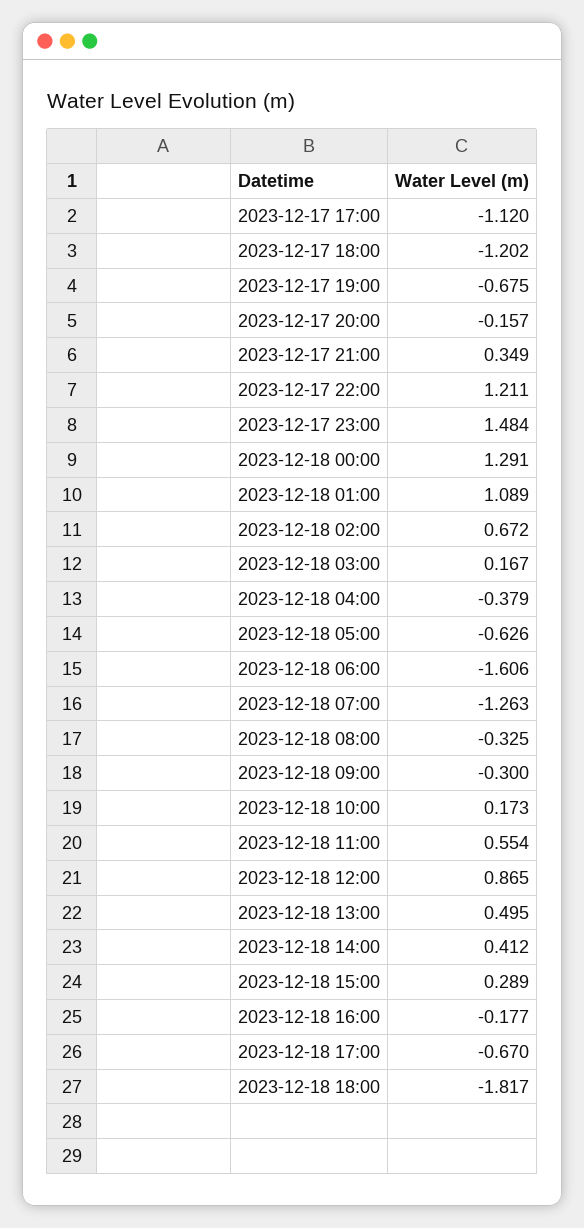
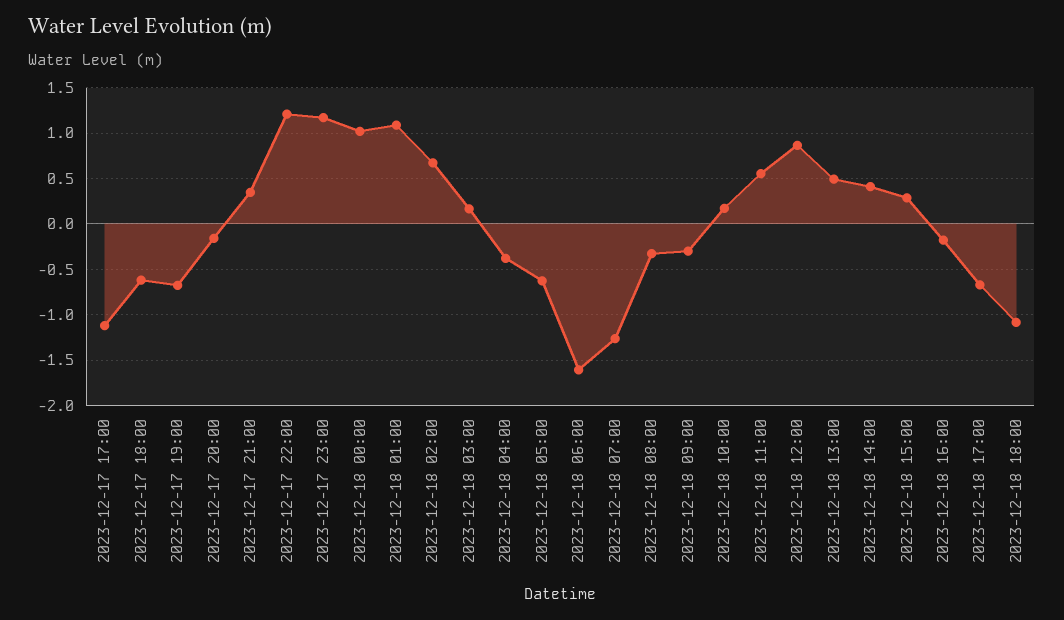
2023-12-17 18:00: -1.202 -> -0.6
2023-12-17 23:00: 1.484 -> 1.2
2023-12-18 00:00: 1.291 -> 1
2023-12-18 18:00: -1.817 -> -1.1

